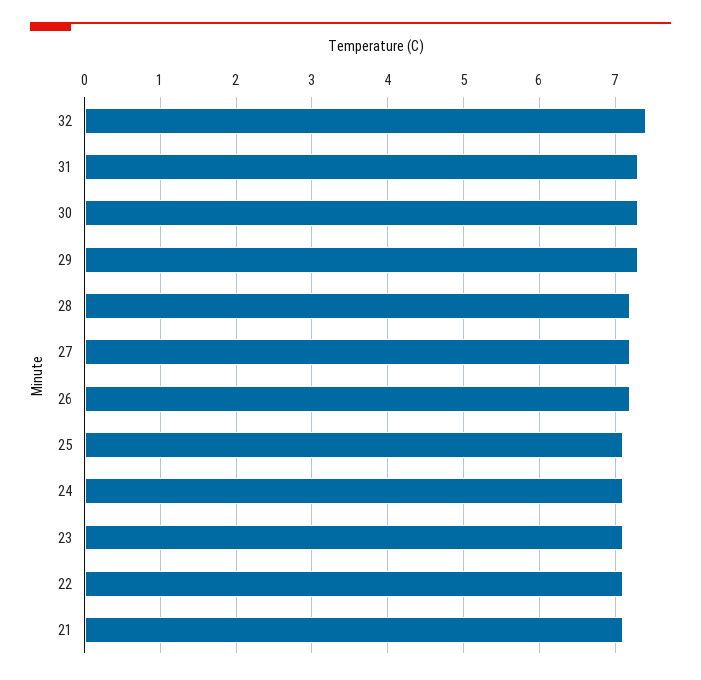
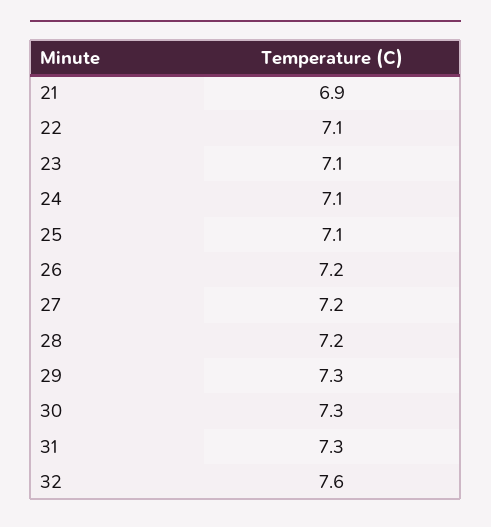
32: 7.4 -> 7.6
21: 7.1 -> 6.9

